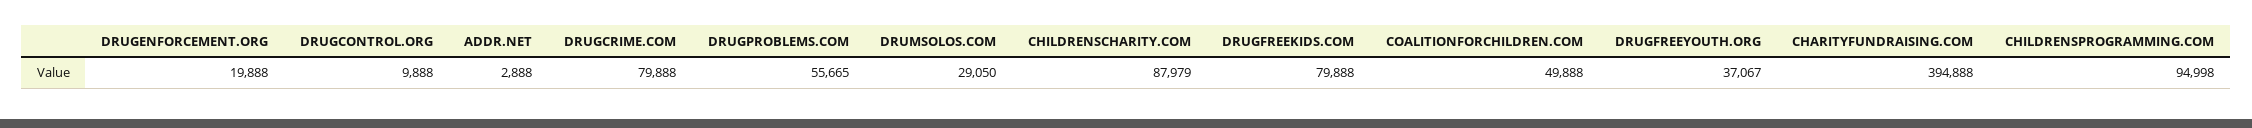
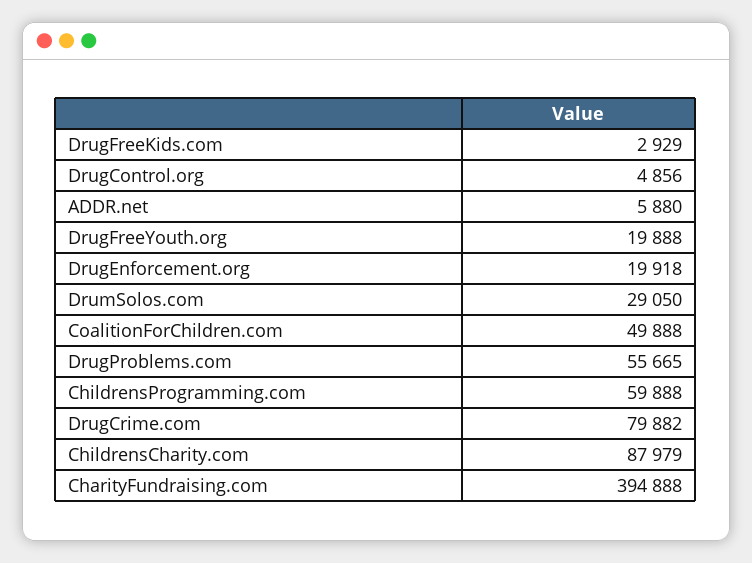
DRUGENFORCEMENT.ORG: 19888 -> 19918
DRUGCONTROL.ORG: 9888 -> 4856
ADDR.NET: 2888 -> 5880
DRUGCRIME.COM: 79888 -> 79882
DRUGFREEKIDS.COM: 79888 -> 2929
DRUGFREEYOUTH.ORG: 37067 -> 19888
CHILDRENSPROGRAMMING.COM: 94998 -> 59888

